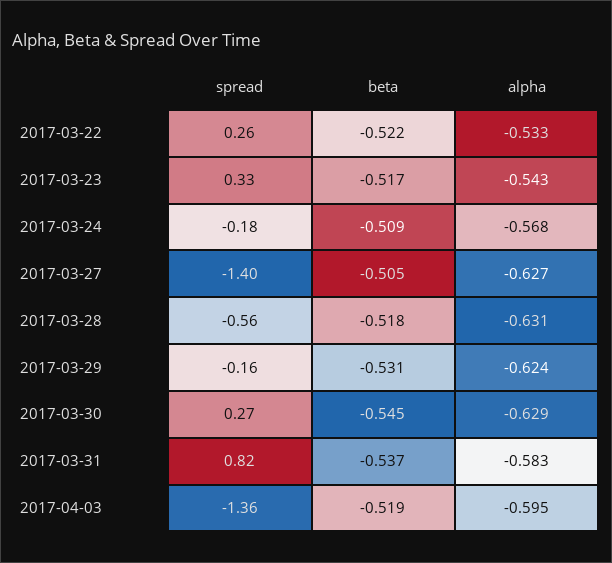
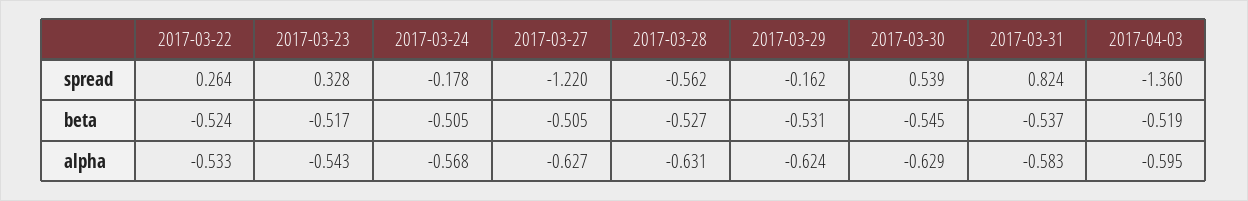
beta, 2017-03-22: -0.522 -> -0.524
beta, 2017-03-24: -0.509 -> -0.505
spread, 2017-03-27: -1.4 -> -1.22
beta, 2017-03-28: -0.518 -> -0.527
spread, 2017-03-30: 0.27 -> 0.539

